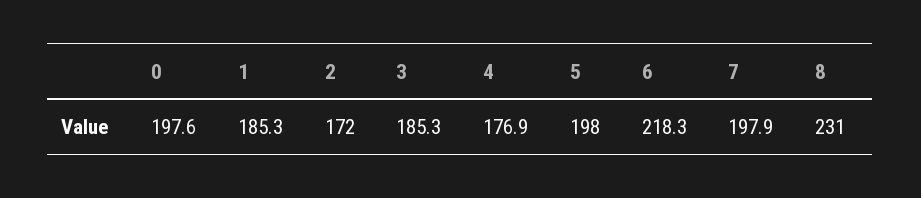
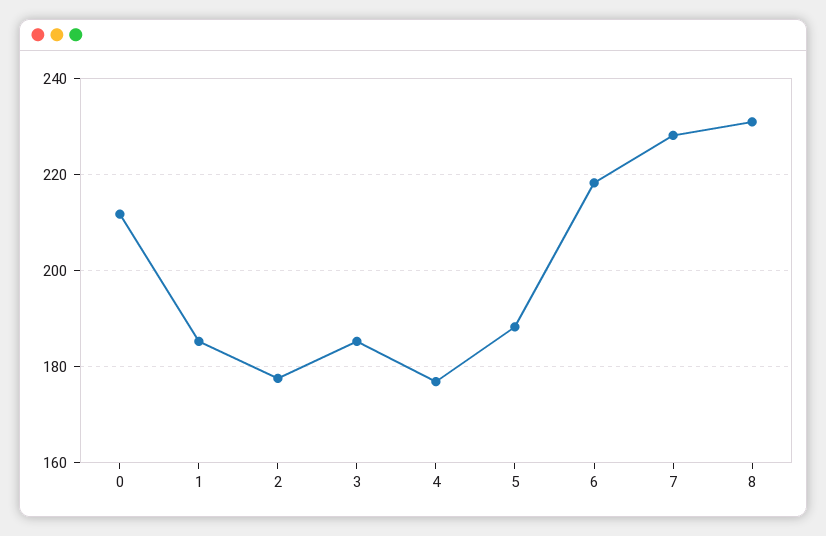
0: 197.6 -> 212
2: 172 -> 178
5: 198 -> 188
7: 197.9 -> 228

